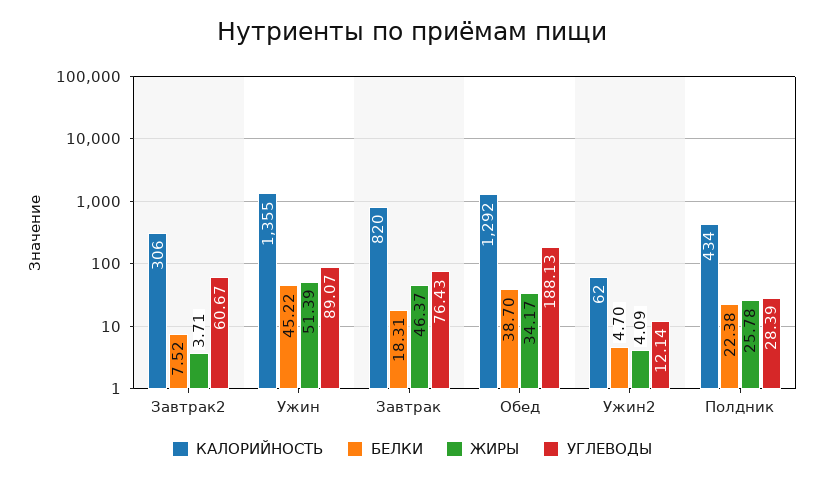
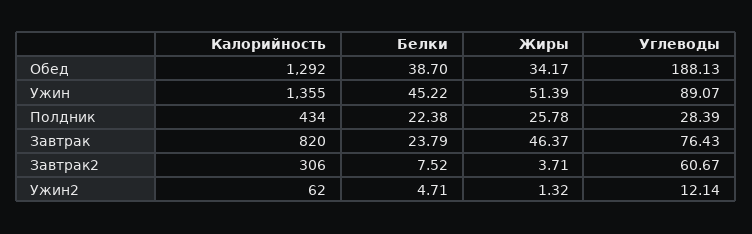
БЕЛКИ, Завтрак: 18.31 -> 23.79
БЕЛКИ, Ужин2: 4.7 -> 4.71
ЖИРЫ, Ужин2: 4.09 -> 1.32

